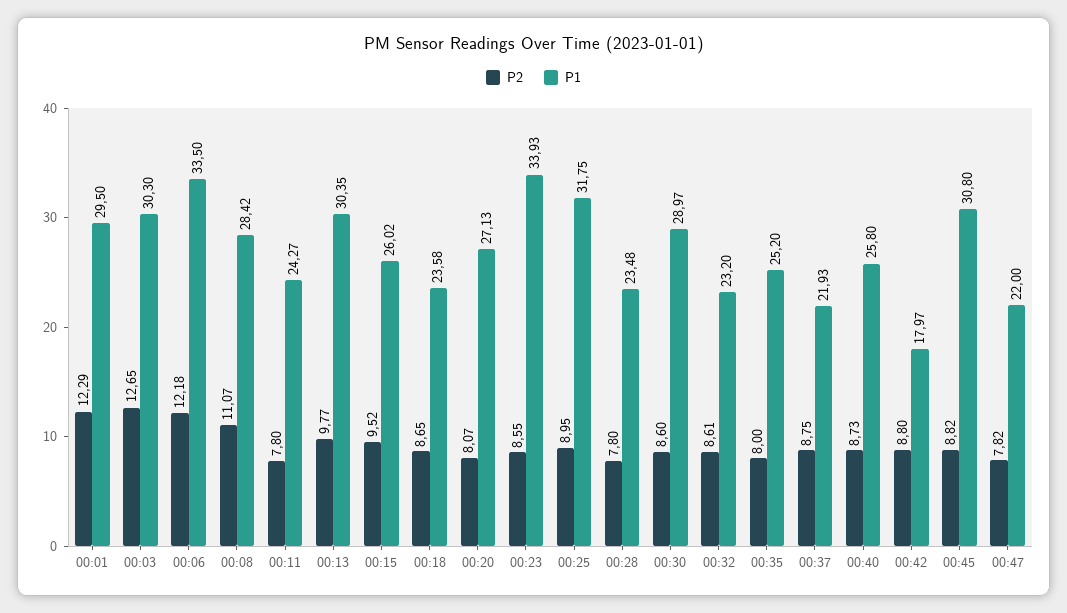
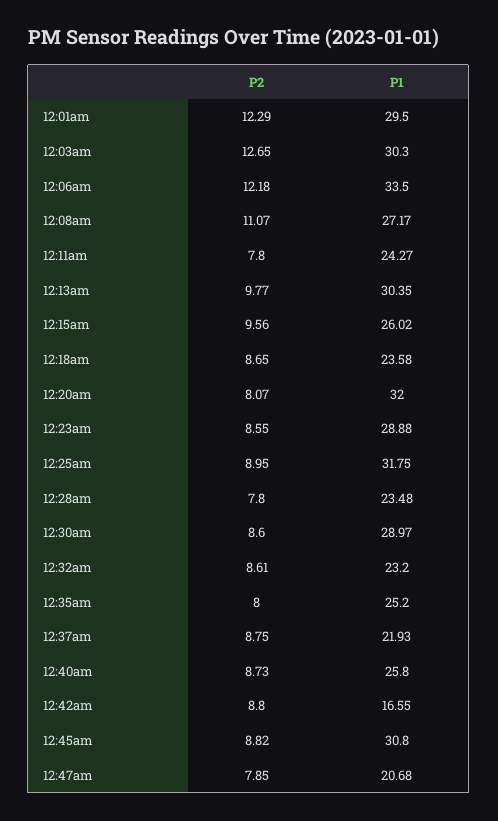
P1, 00:08: 28.42 -> 27.17
P2, 00:15: 9.52 -> 9.56
P1, 00:20: 27.13 -> 32
P1, 00:23: 33.93 -> 28.88
P1, 00:42: 17.97 -> 16.55
P2, 00:47: 7.82 -> 7.85
P1, 00:47: 22 -> 20.68

